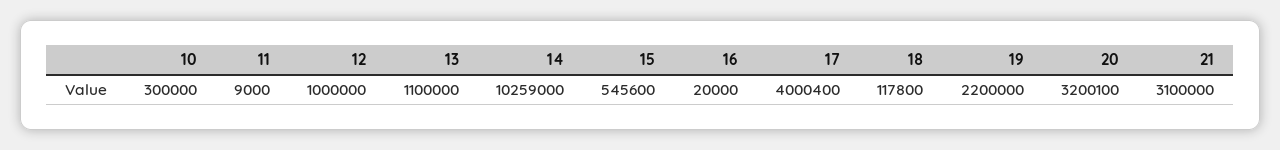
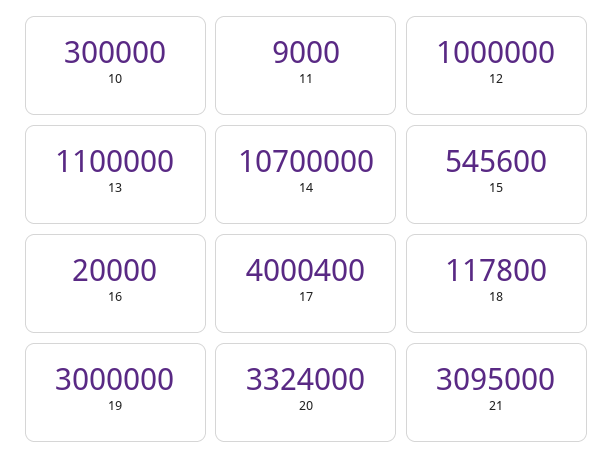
14: 10259000 -> 10700000
19: 2200000 -> 3000000
20: 3200100 -> 3324000
21: 3100000 -> 3095000

